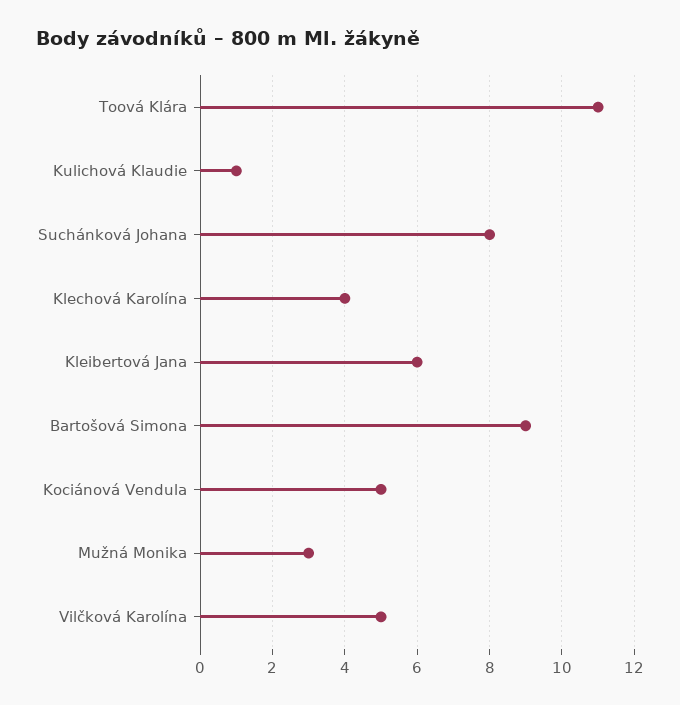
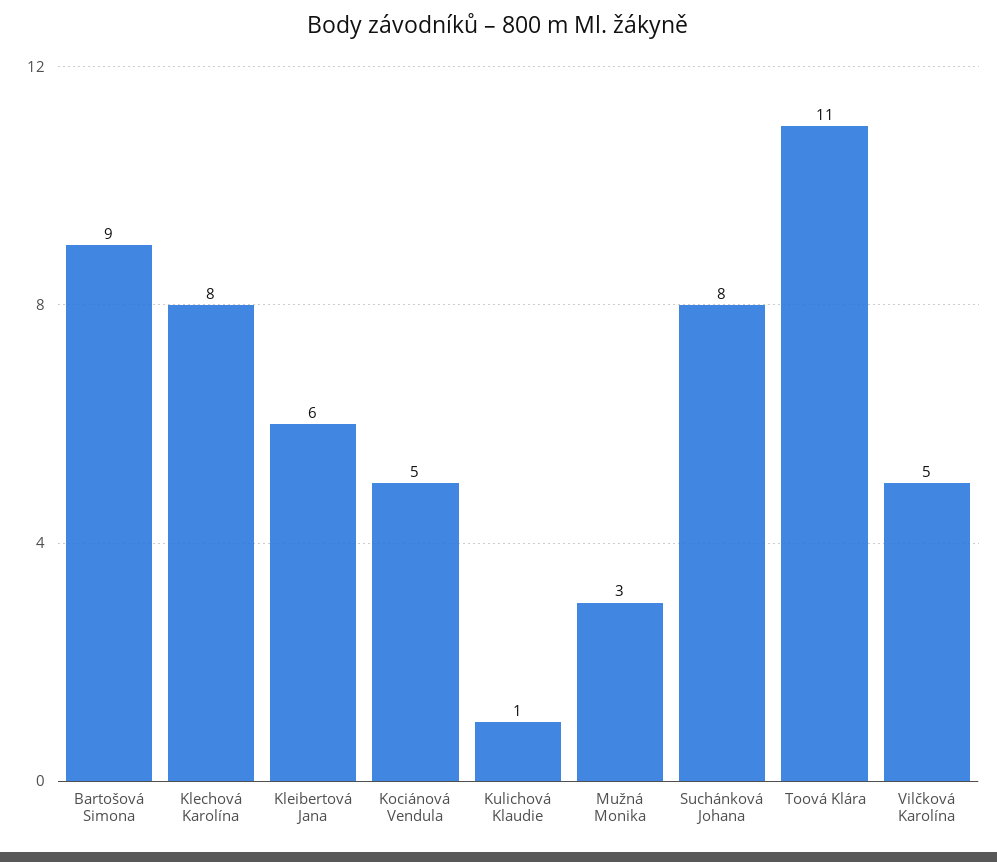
Klechová Karolína: 4 -> 8

